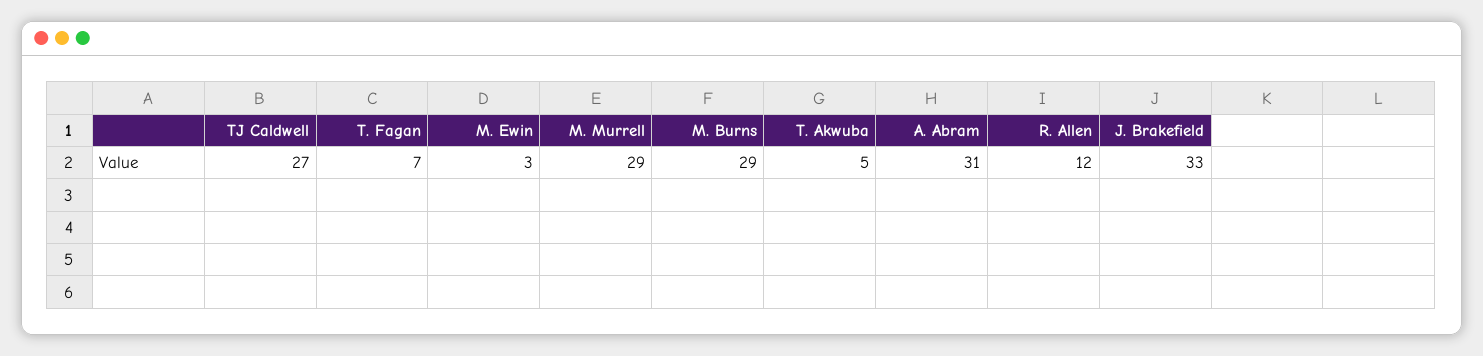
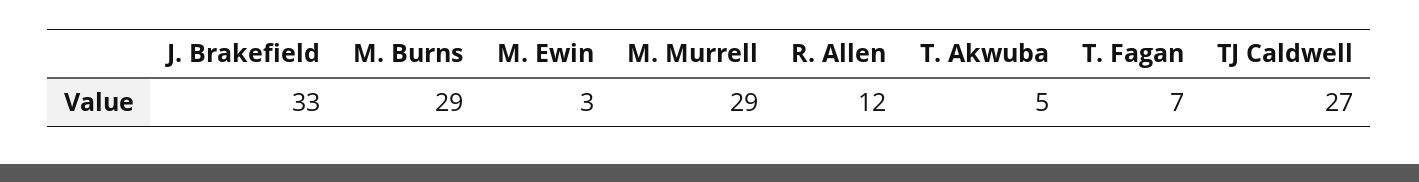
A. Abram: 31 -> none

